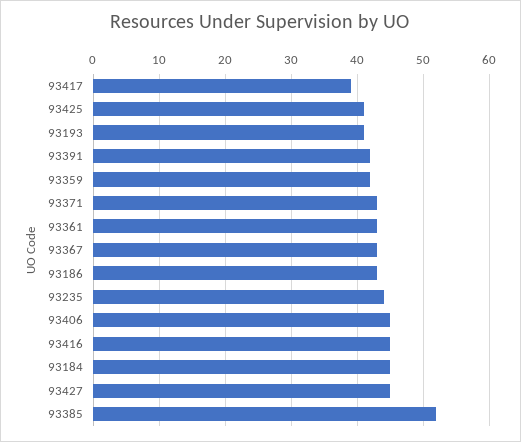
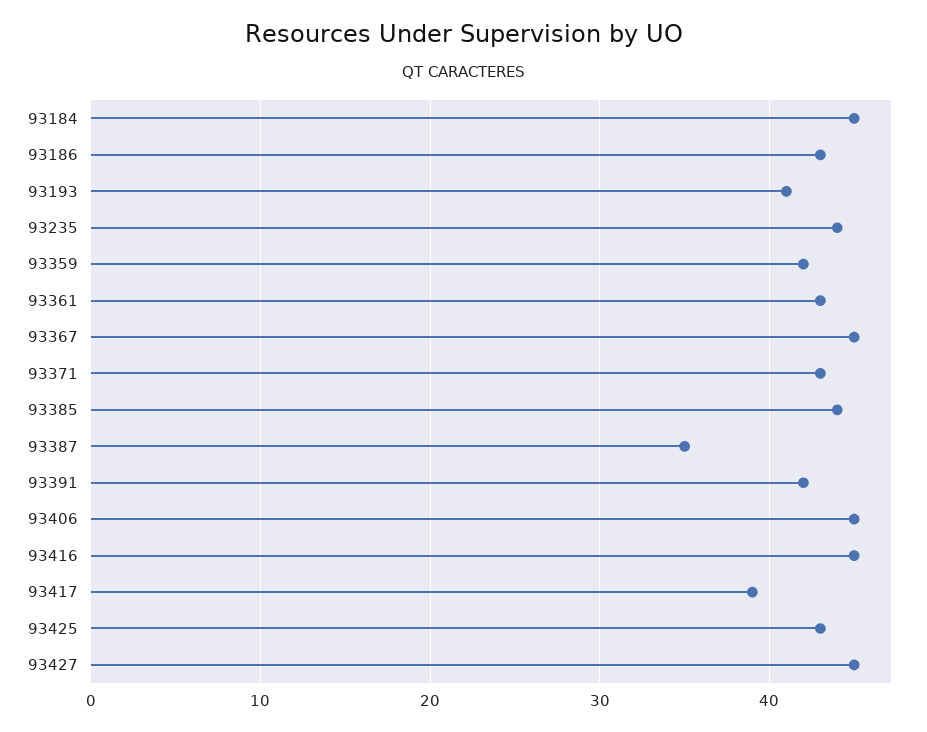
93425: 41 -> 43
93367: 43 -> 45
93385: 52 -> 44
93387: none -> 35

